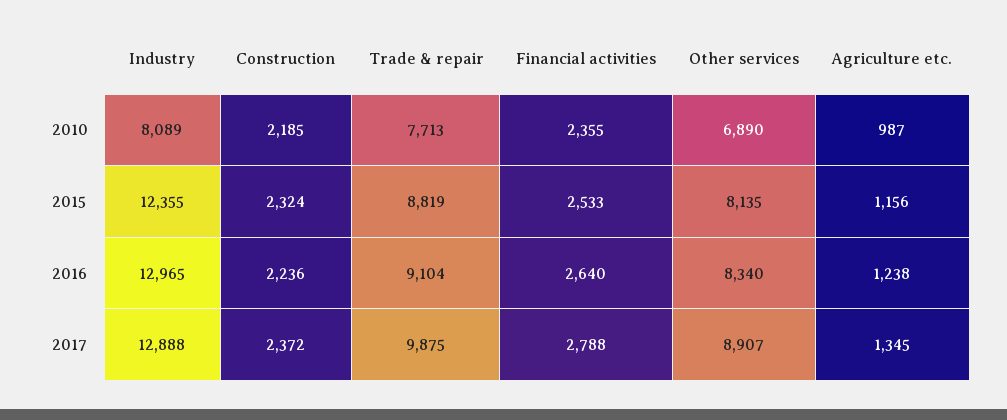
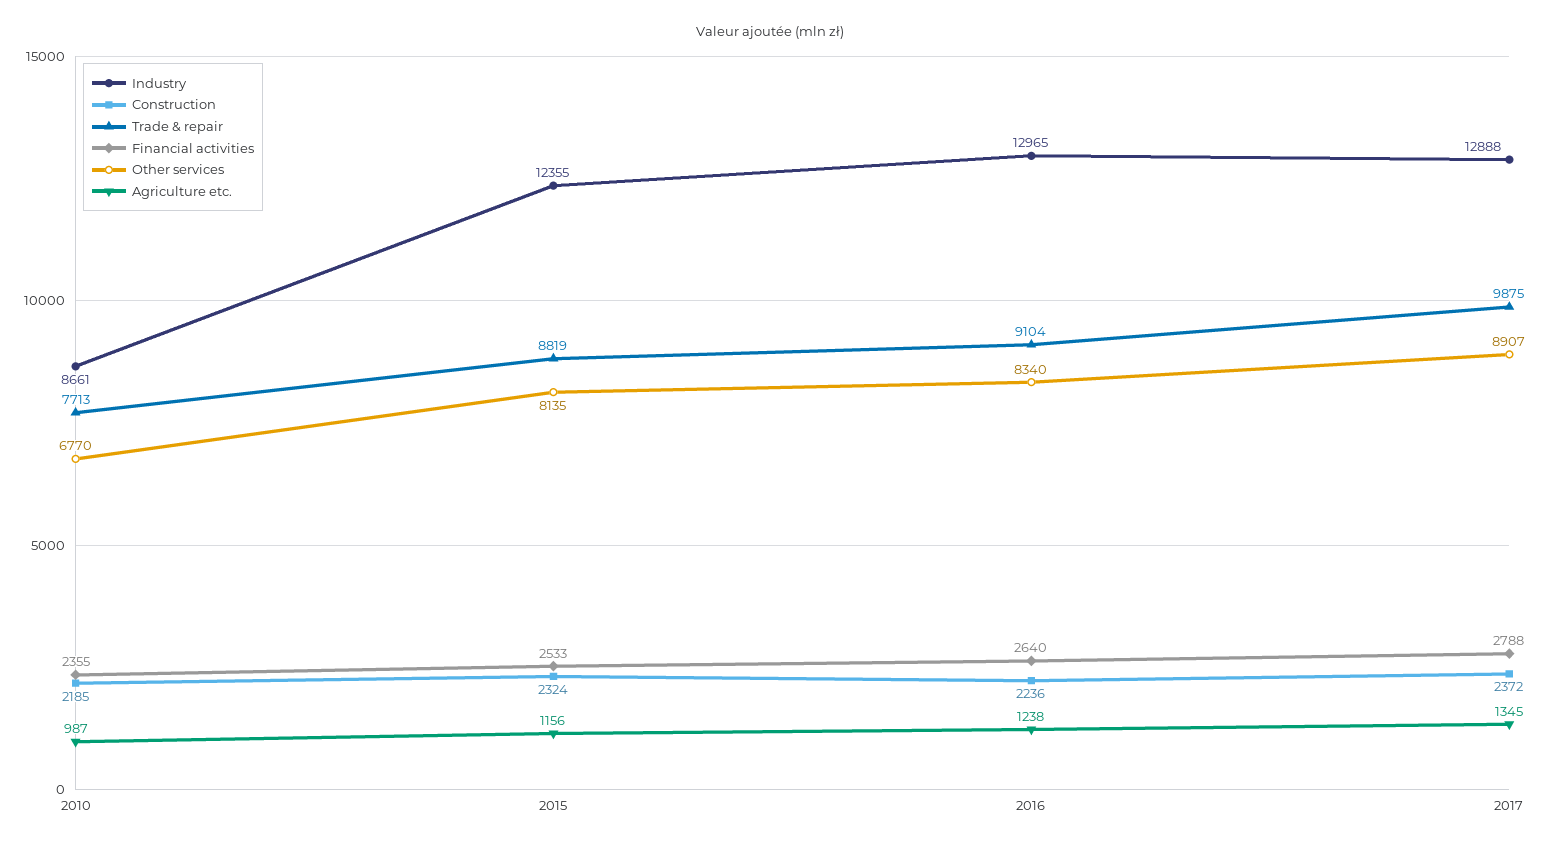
Industry, 2010: 8089 -> 8661
Other services, 2010: 6890 -> 6770

